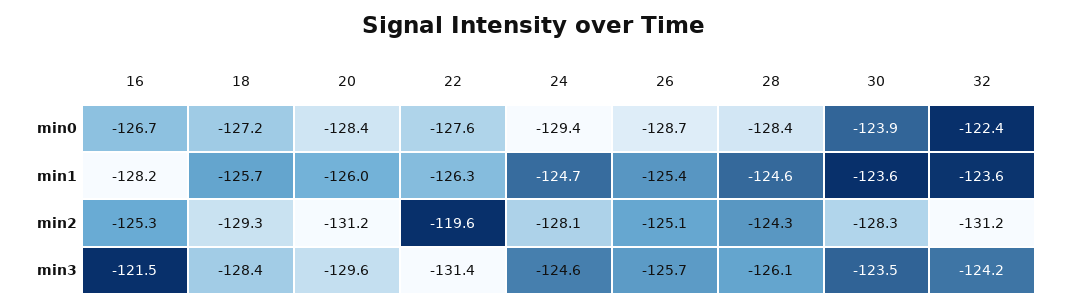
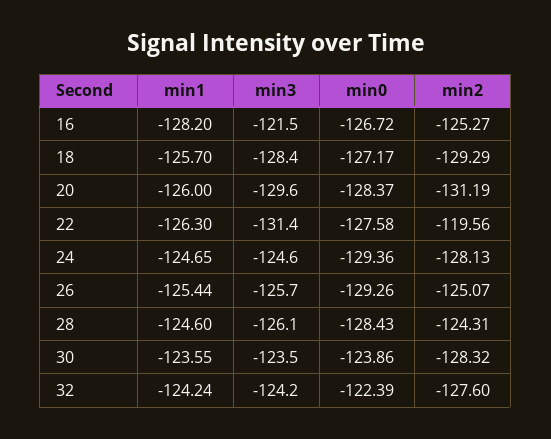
26, min0: -128.7 -> -129.26
32, min1: -123.6 -> -124.24
32, min2: -131.2 -> -127.6

